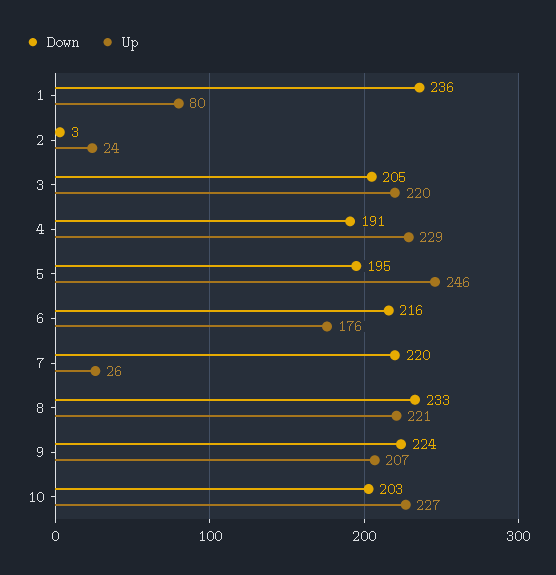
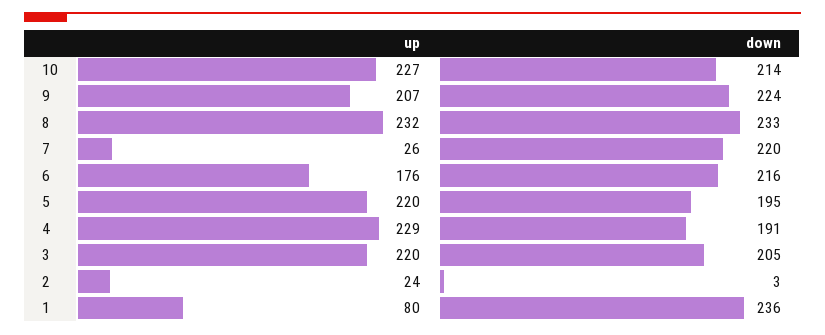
Up, 5: 246 -> 220
Up, 8: 221 -> 232
Down, 10: 203 -> 214

